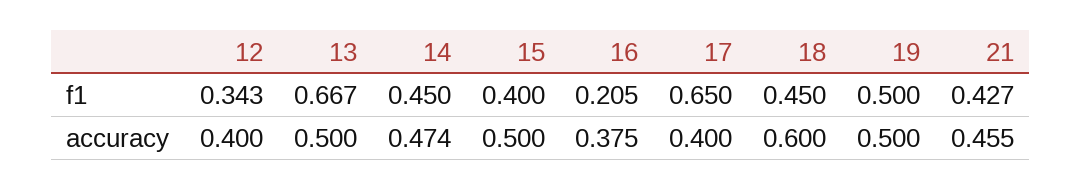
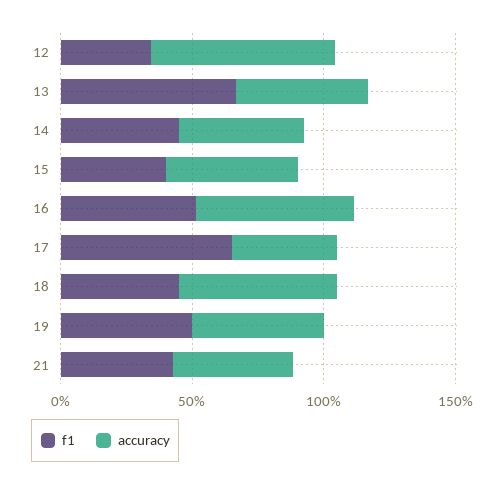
f1, 16: 0.205 -> 0.5
accuracy, 12: 0.4 -> 0.7
accuracy, 16: 0.375 -> 0.6

